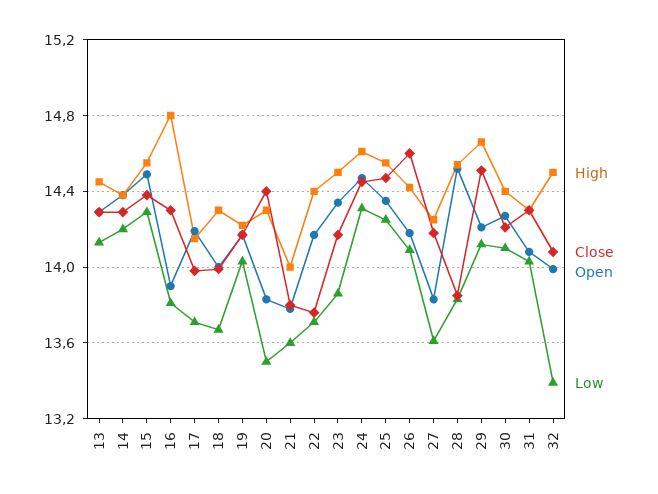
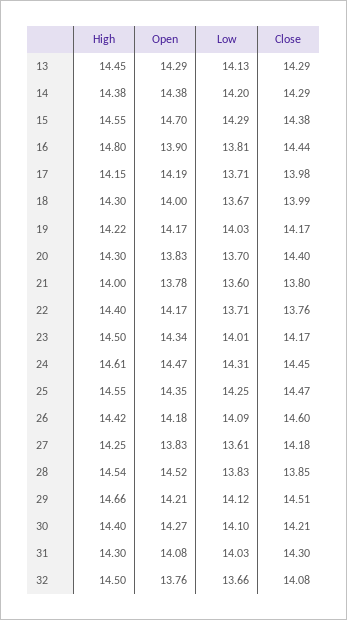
Open, 15: 14.5 -> 14.7
Close, 16: 14.3 -> 14.44
Low, 20: 13.5 -> 13.7
Low, 23: 13.85 -> 14.01
Open, 32: 14 -> 13.76
Low, 32: 13.4 -> 13.66

